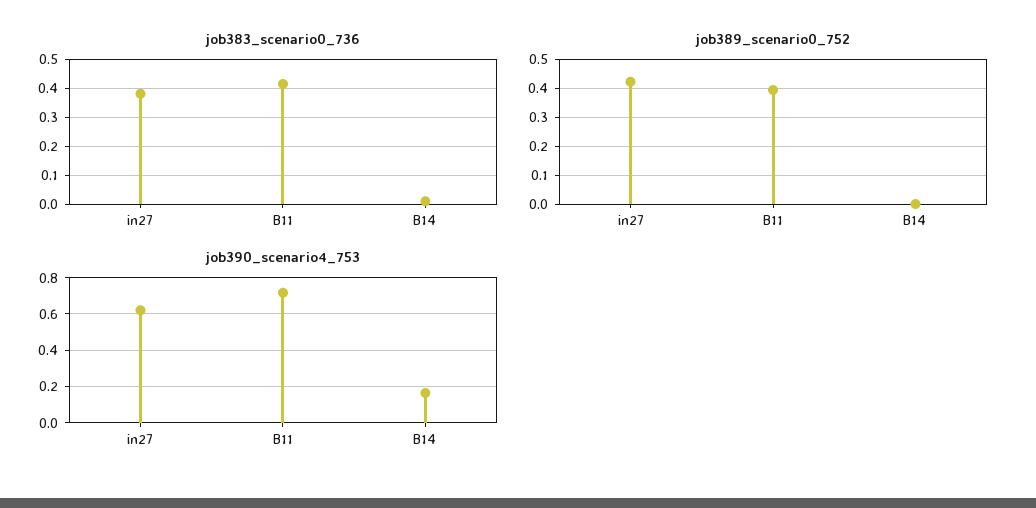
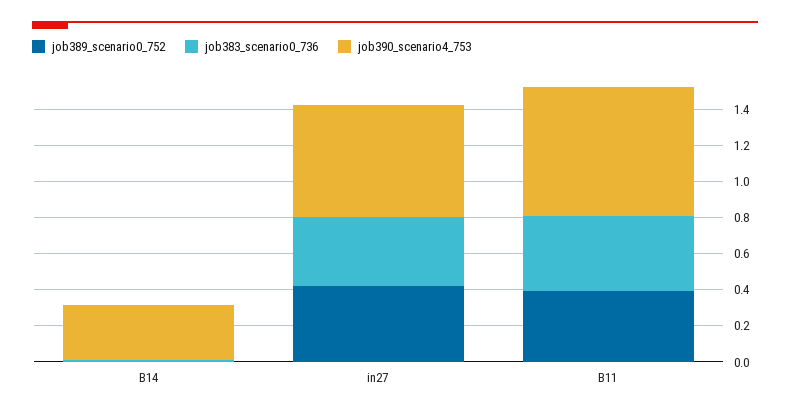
job390_scenario4_753, B14: 0.15 -> 0.3

